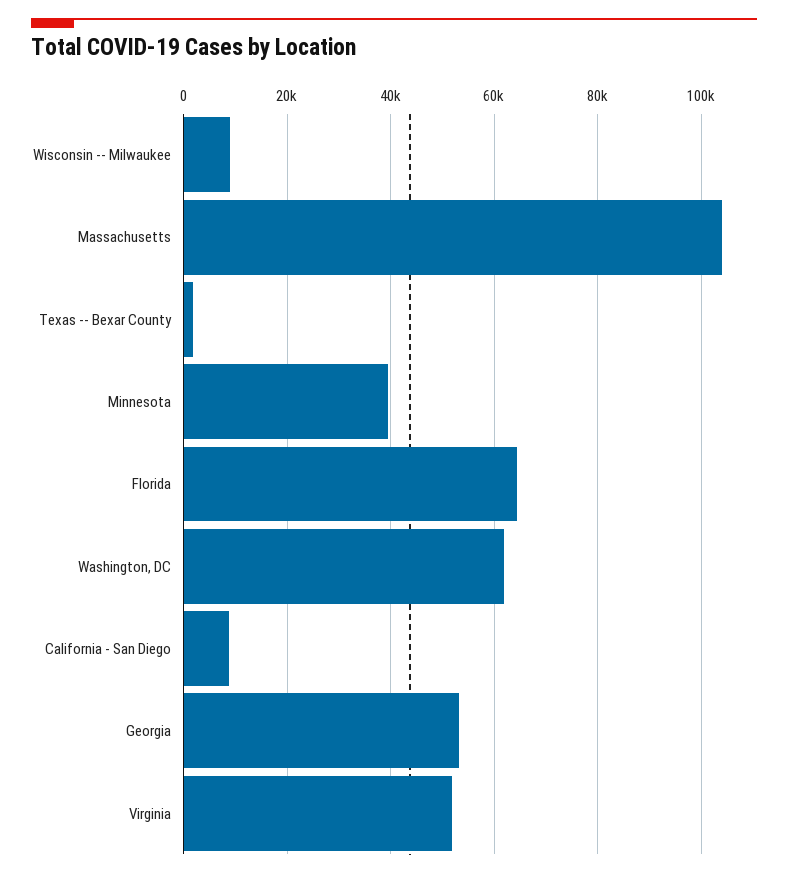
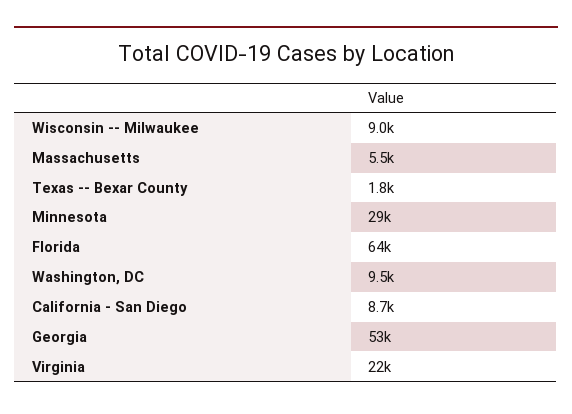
Massachusetts: 104000 -> 5500
Minnesota: 40000 -> 29000
Washington, DC: 62000 -> 9500
Virginia: 52000 -> 22000

